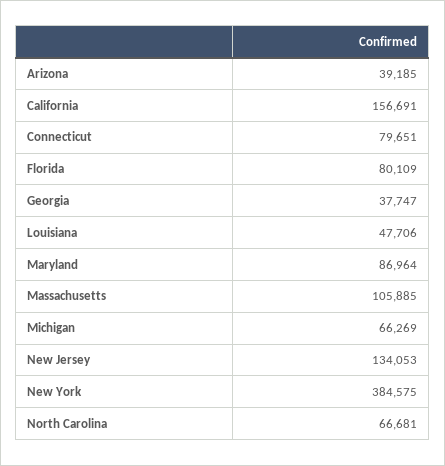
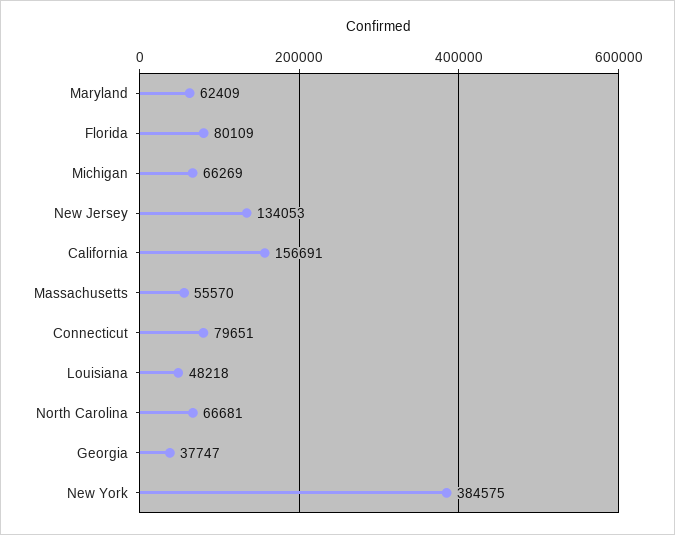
Arizona: 39185 -> none
Louisiana: 47706 -> 48218
Maryland: 86964 -> 62409
Massachusetts: 105885 -> 55570

